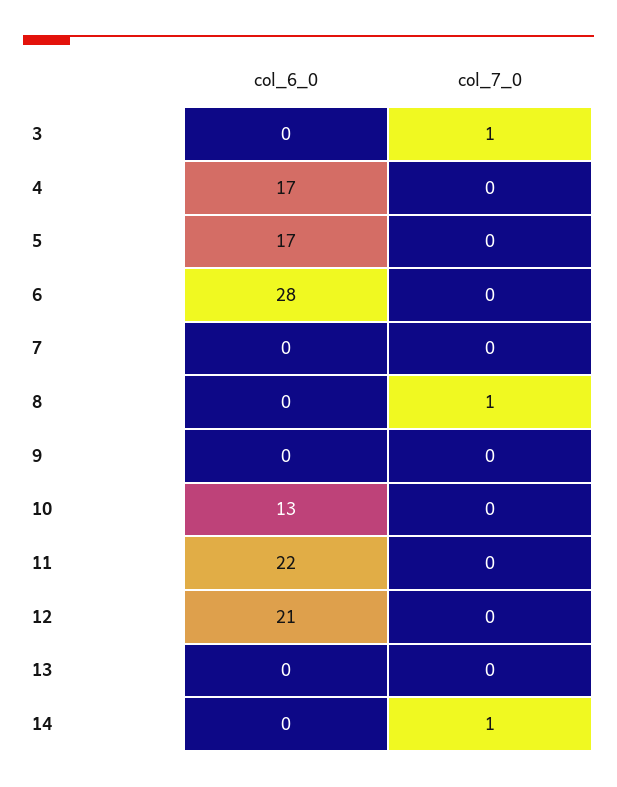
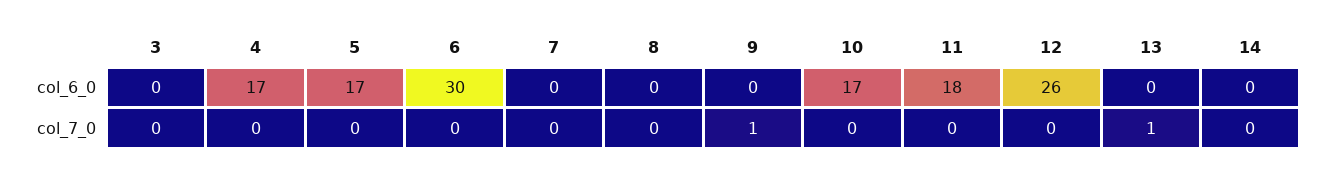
col_7_0, 3: 1 -> 0
col_6_0, 6: 28 -> 30
col_7_0, 8: 1 -> 0
col_7_0, 9: 0 -> 1
col_6_0, 10: 13 -> 17
col_6_0, 11: 22 -> 18
col_6_0, 12: 21 -> 26
col_7_0, 13: 0 -> 1
col_7_0, 14: 1 -> 0

